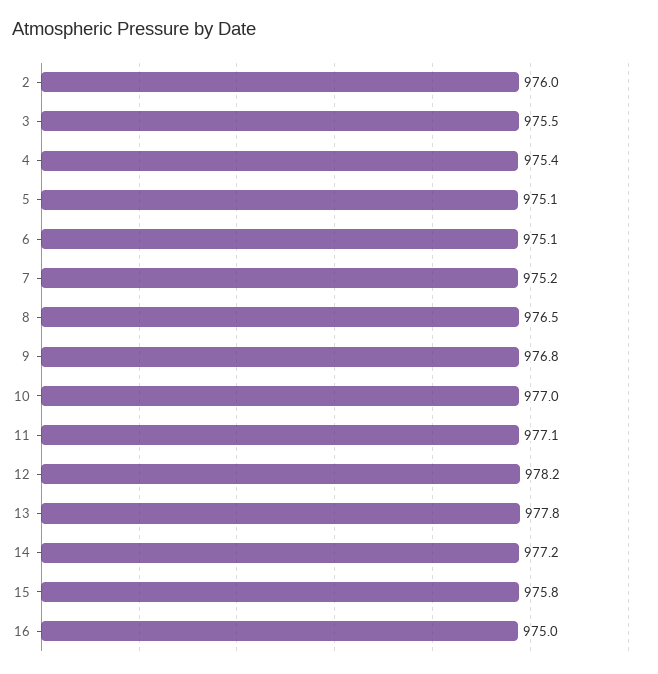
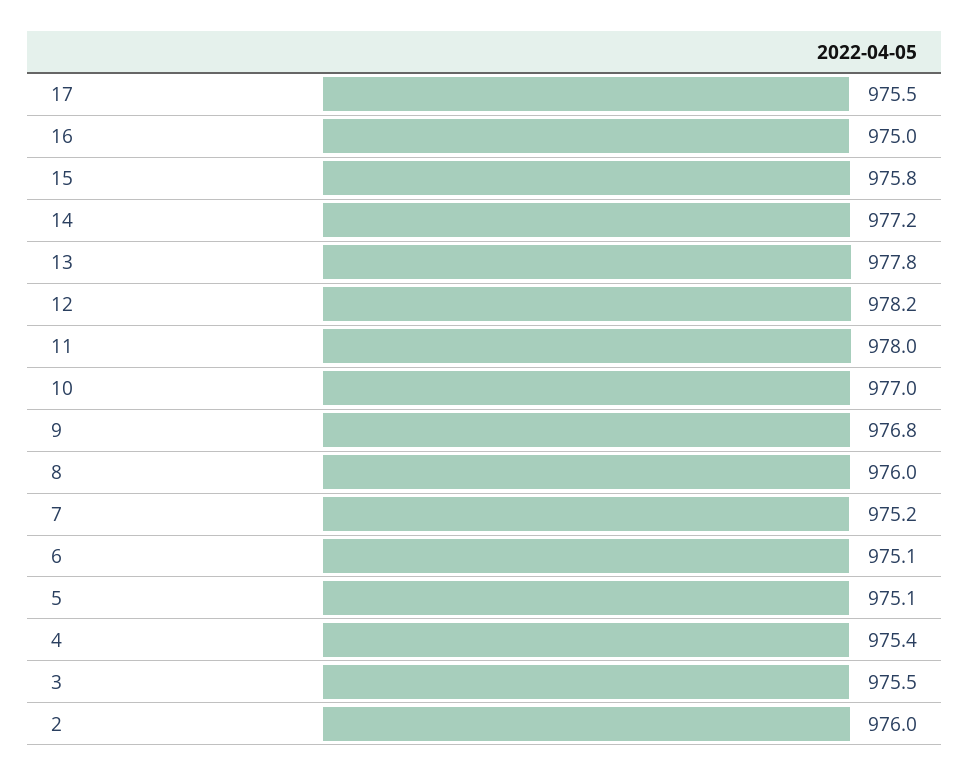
8: 976.5 -> 976
11: 977.1 -> 978
17: none -> 975.5

